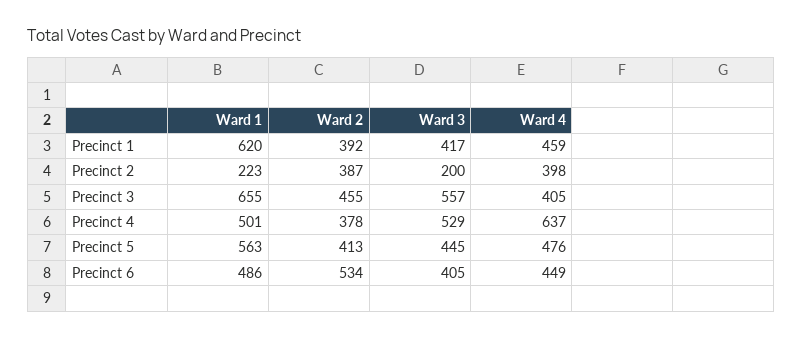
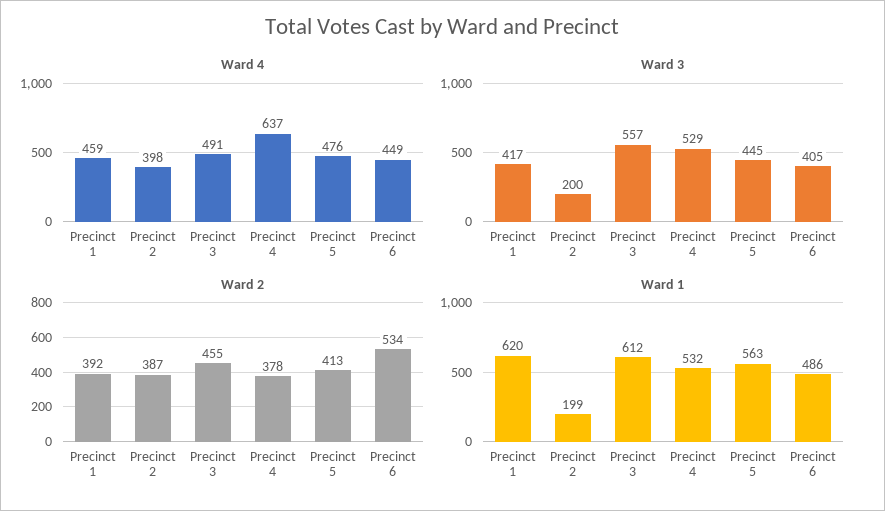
Ward 1, Precinct 2: 223 -> 199
Ward 1, Precinct 3: 655 -> 612
Ward 4, Precinct 3: 405 -> 491
Ward 1, Precinct 4: 501 -> 532

